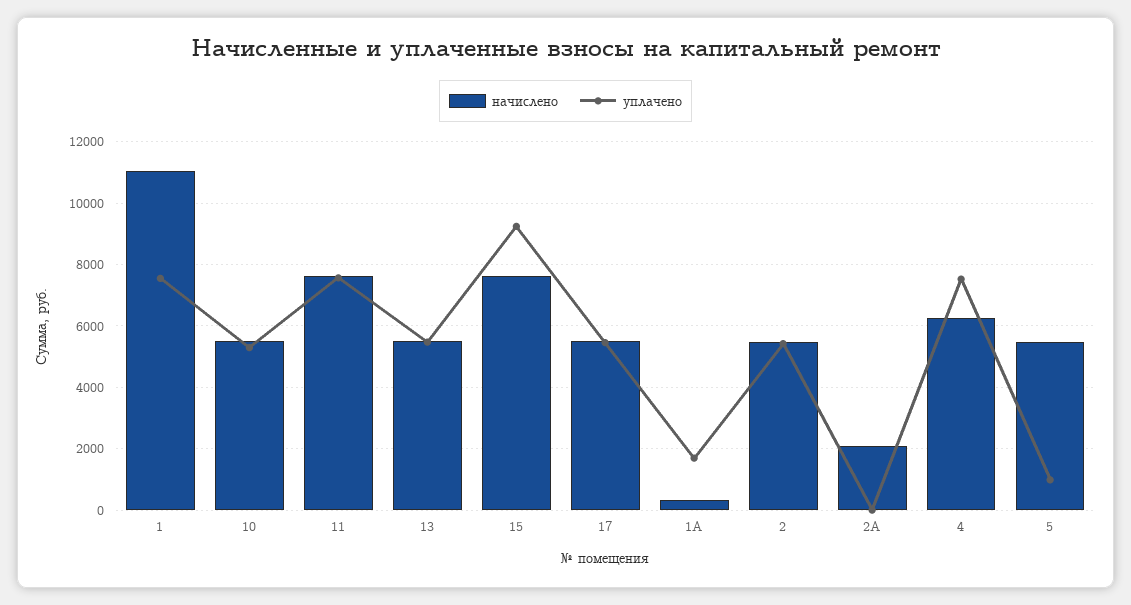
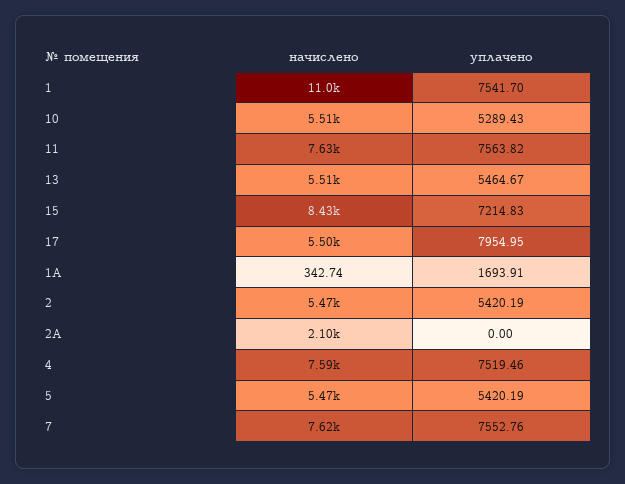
начислено, 15: 7600 -> 8430
уплачено, 15: 9200 -> 7214.83
уплачено, 17: 5400 -> 7954.95
начислено, 4: 6200 -> 7590
уплачено, 5: 1000 -> 5420.19
начислено, 7: none -> 7620
уплачено, 7: none -> 7552.76

